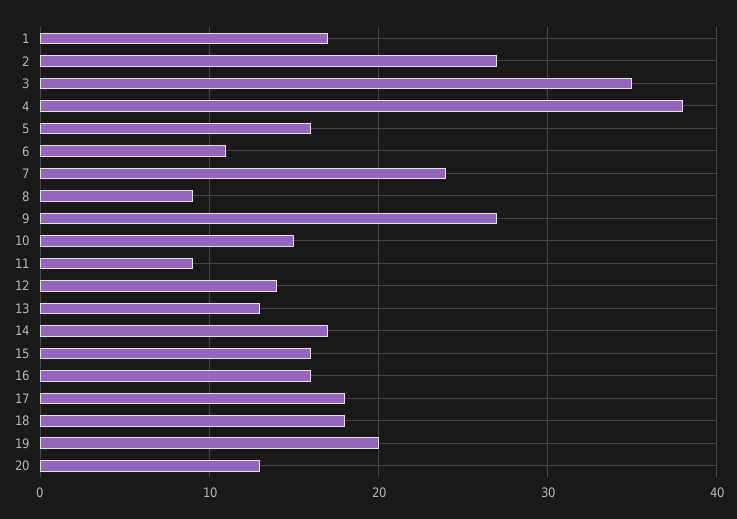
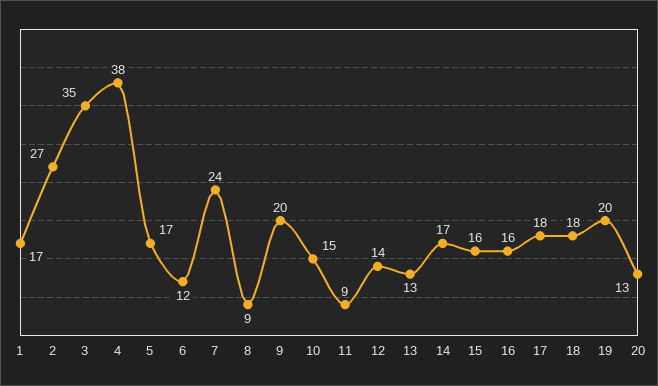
5: 16 -> 17
6: 11 -> 12
9: 27 -> 20

